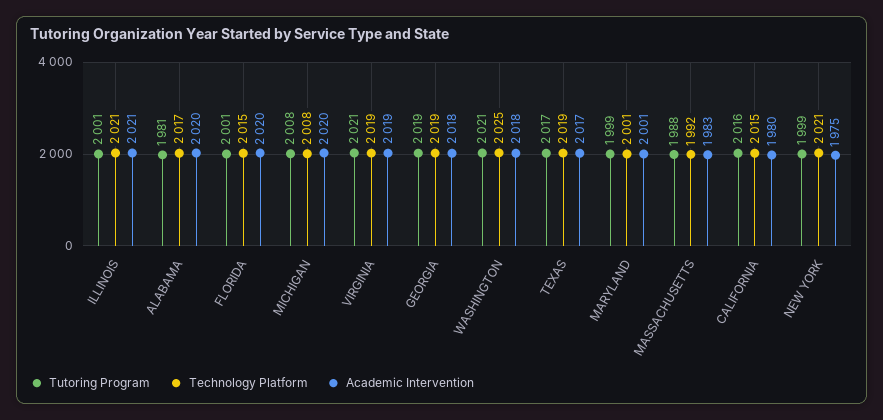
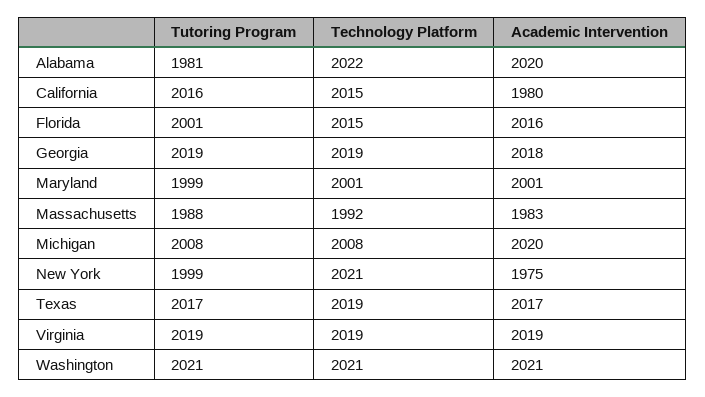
Tutoring Program, ILLINOIS: 2001 -> none
Technology Platform, ILLINOIS: 2021 -> none
Academic Intervention, ILLINOIS: 2021 -> none
Technology Platform, ALABAMA: 2017 -> 2022
Academic Intervention, FLORIDA: 2020 -> 2016
Tutoring Program, VIRGINIA: 2021 -> 2019
Technology Platform, WASHINGTON: 2025 -> 2021
Academic Intervention, WASHINGTON: 2018 -> 2021

